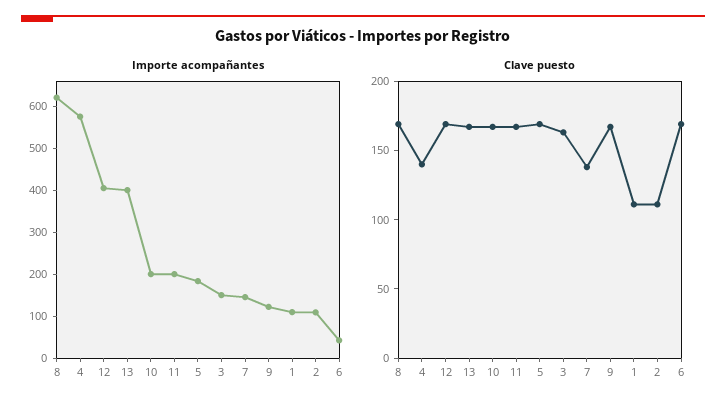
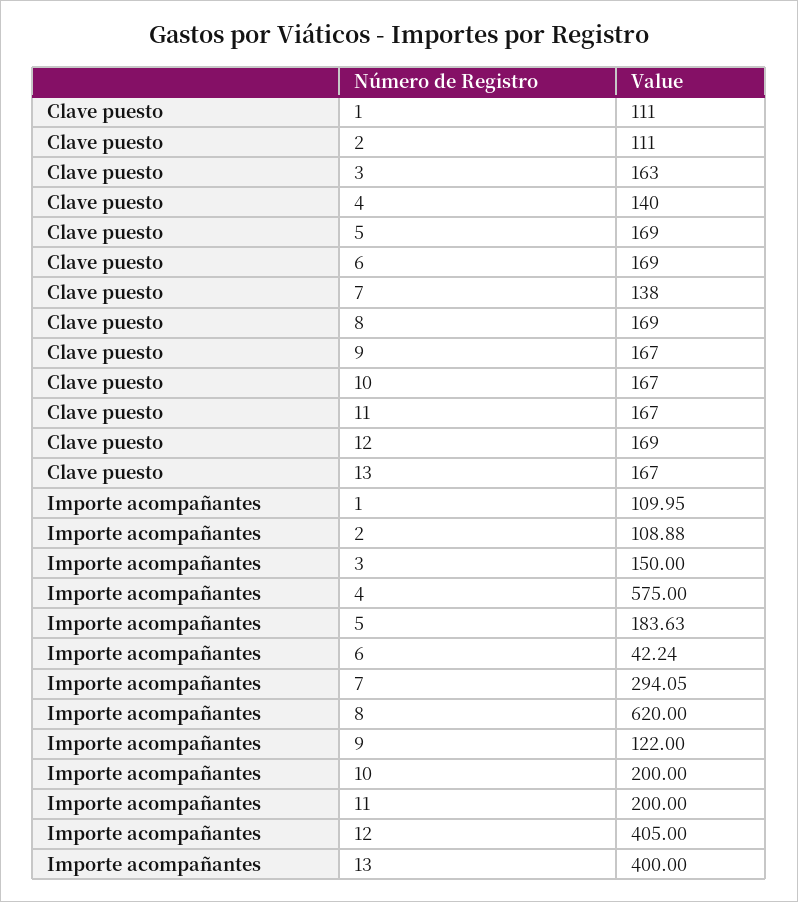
Importe acompañantes, 7: 140 -> 294.05

